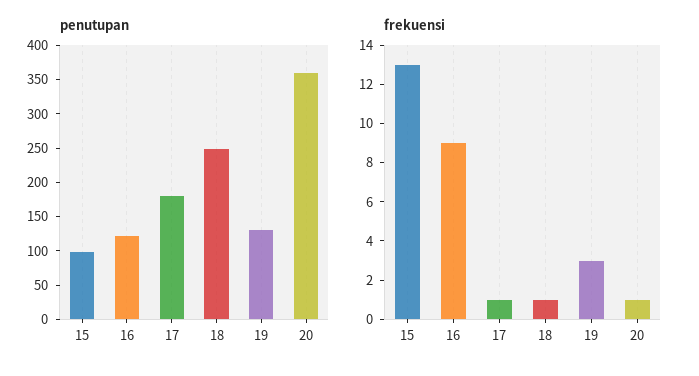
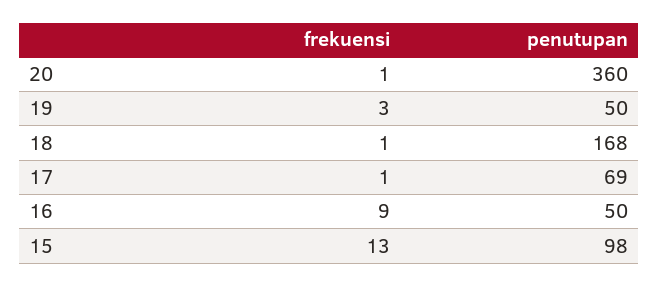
penutupan, 16: 125 -> 50
penutupan, 17: 175 -> 69
penutupan, 18: 250 -> 168
penutupan, 19: 125 -> 50

